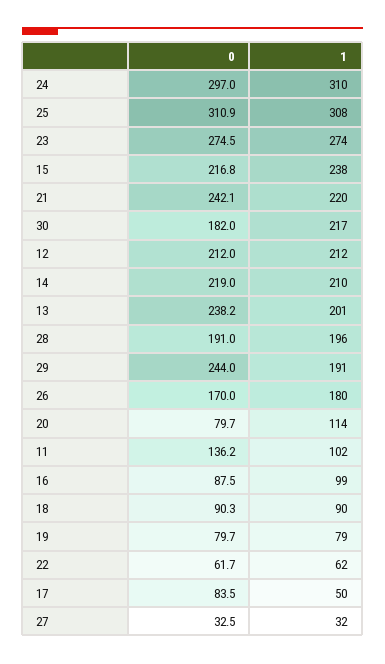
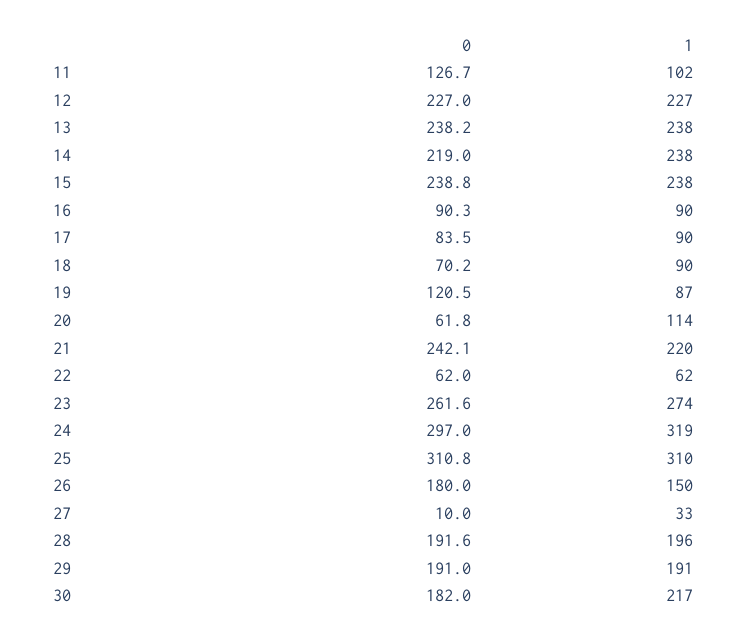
1, 24: 310 -> 319
0, 25: 310.9 -> 310.8
1, 25: 308 -> 310
0, 23: 274.5 -> 261.6
0, 15: 216.8 -> 238.8
0, 12: 212 -> 227
1, 12: 212 -> 227
1, 14: 210 -> 238
1, 13: 201 -> 238
0, 28: 191 -> 191.6
0, 29: 244 -> 191
0, 26: 170 -> 180
1, 26: 180 -> 150
0, 20: 79.7 -> 61.8
0, 11: 136.2 -> 126.7
0, 16: 87.5 -> 90.3
1, 16: 99 -> 90
0, 18: 90.3 -> 70.2
0, 19: 79.7 -> 120.5
1, 19: 79 -> 87
0, 22: 61.7 -> 62
1, 17: 50 -> 90
0, 27: 32.5 -> 10
1, 27: 32 -> 33

